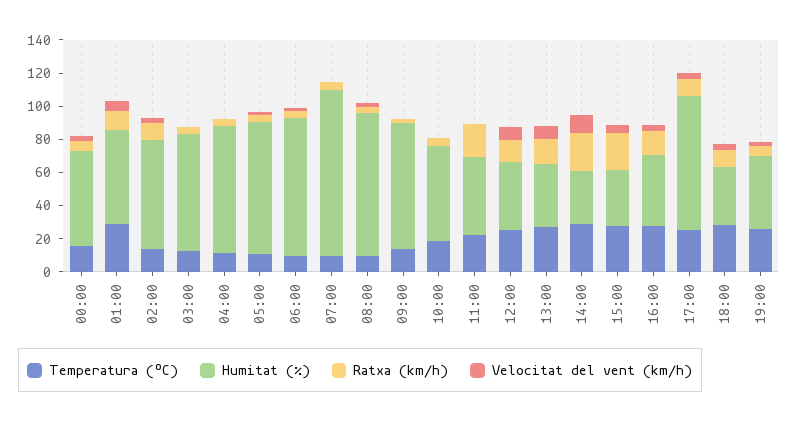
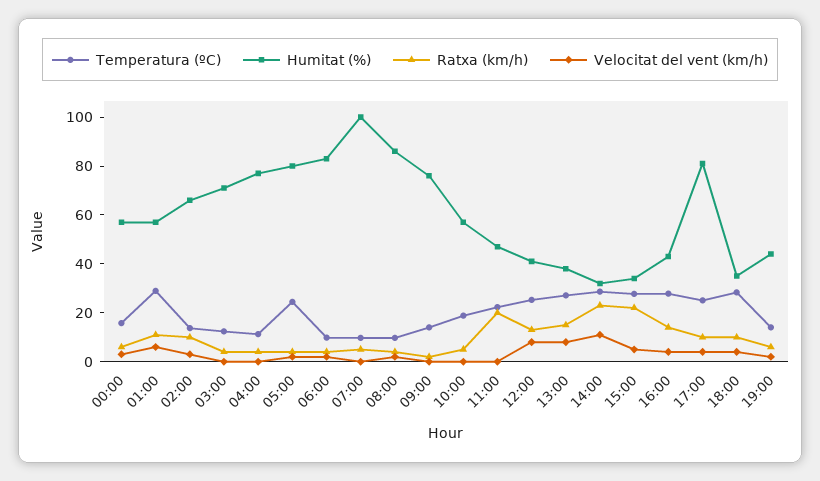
Temperatura (ºC), 05:00: 10 -> 25
Temperatura (ºC), 19:00: 25 -> 15

